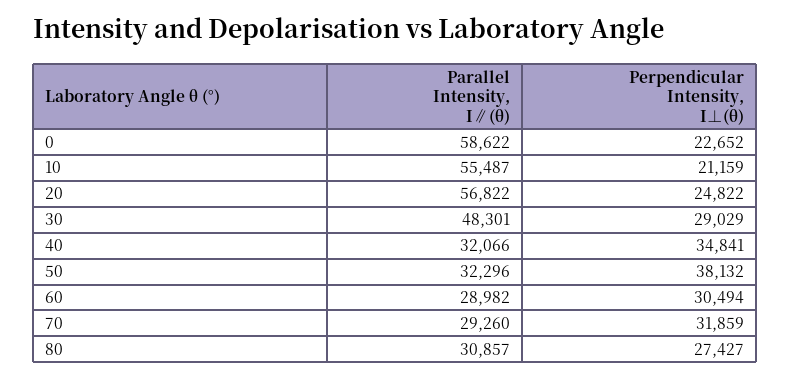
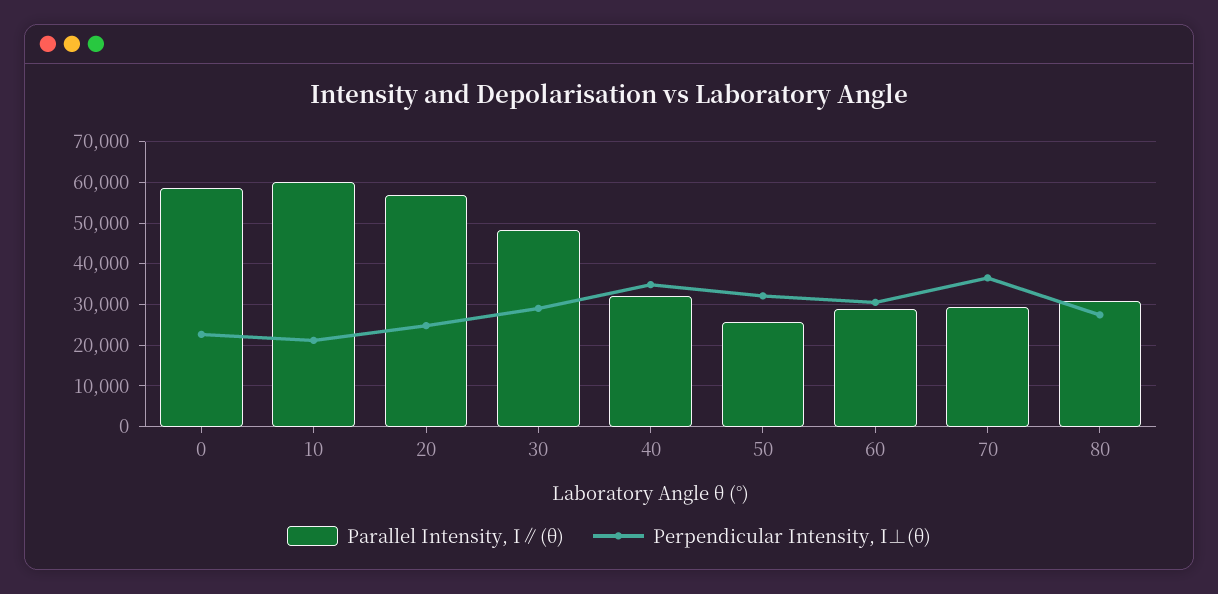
Parallel Intensity, I∥(θ), 10: 55487 -> 60000
Parallel Intensity, I∥(θ), 50: 32296 -> 26000
Perpendicular Intensity, I⊥(θ), 50: 38132 -> 32000
Perpendicular Intensity, I⊥(θ), 70: 31859 -> 36000

